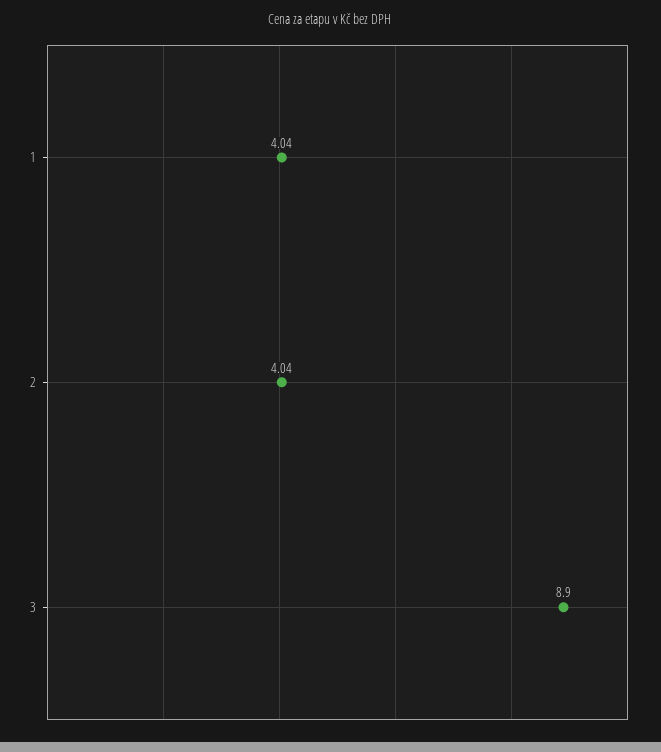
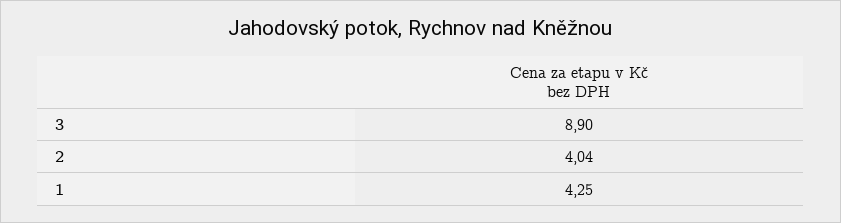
1: 4.04 -> 4.25

